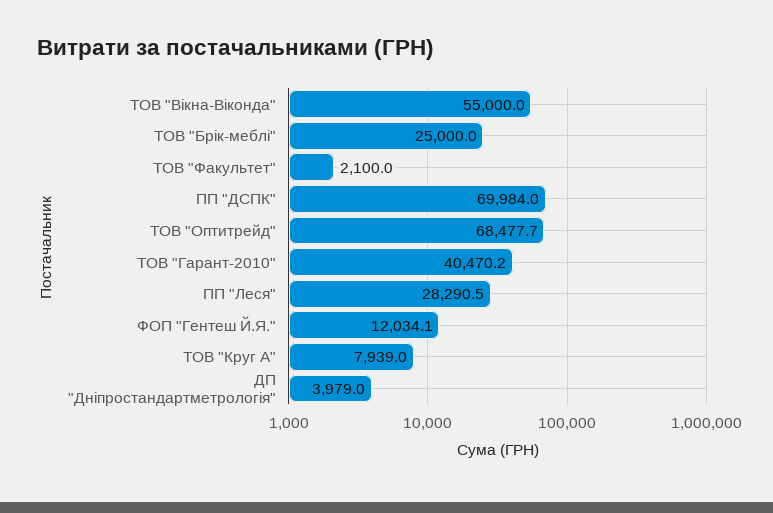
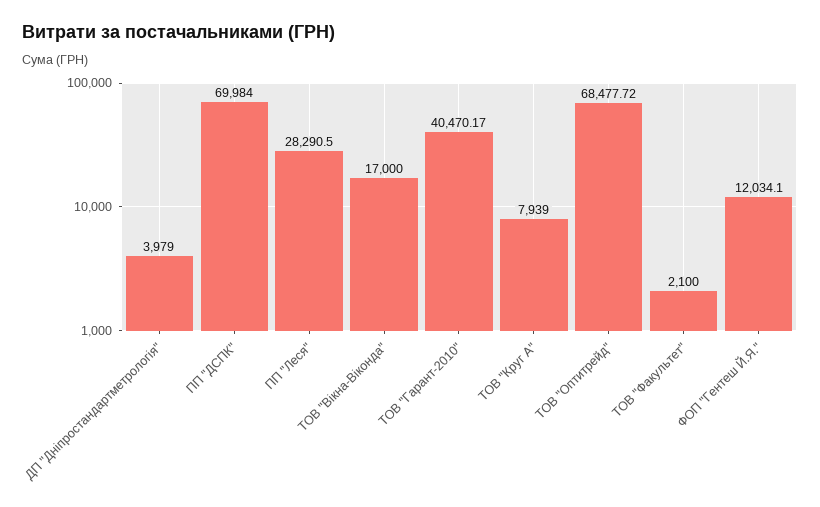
ТОВ "Вікна-Віконда": 55000 -> 17000
ТОВ "Брік-меблі": 25000 -> none

